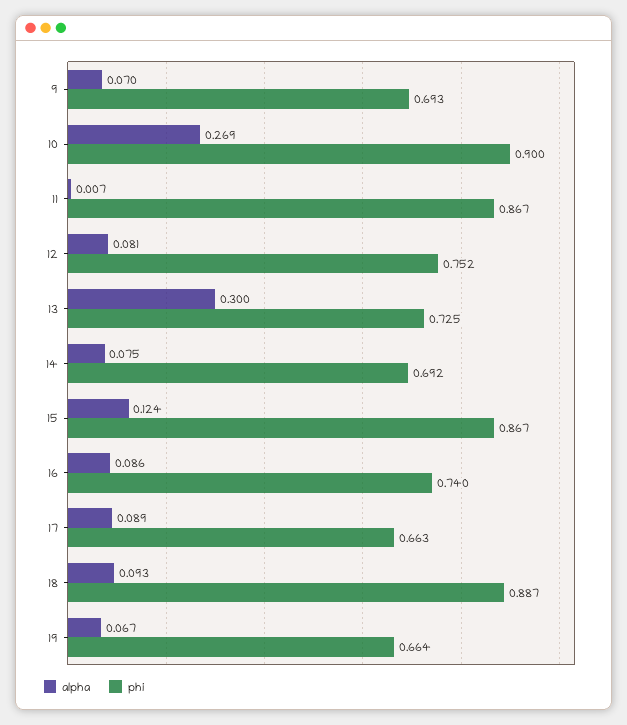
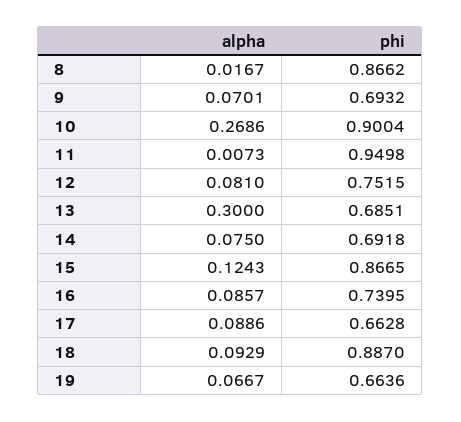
phi, 11: 0.867 -> 0.9498
phi, 13: 0.725 -> 0.6851
alpha, 8: none -> 0.0167
phi, 8: none -> 0.8662

